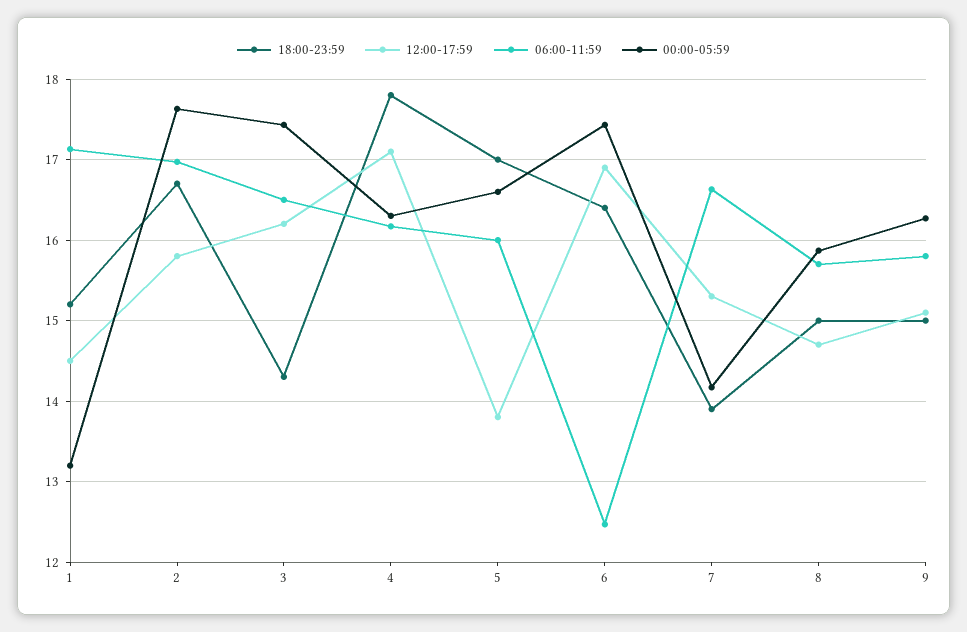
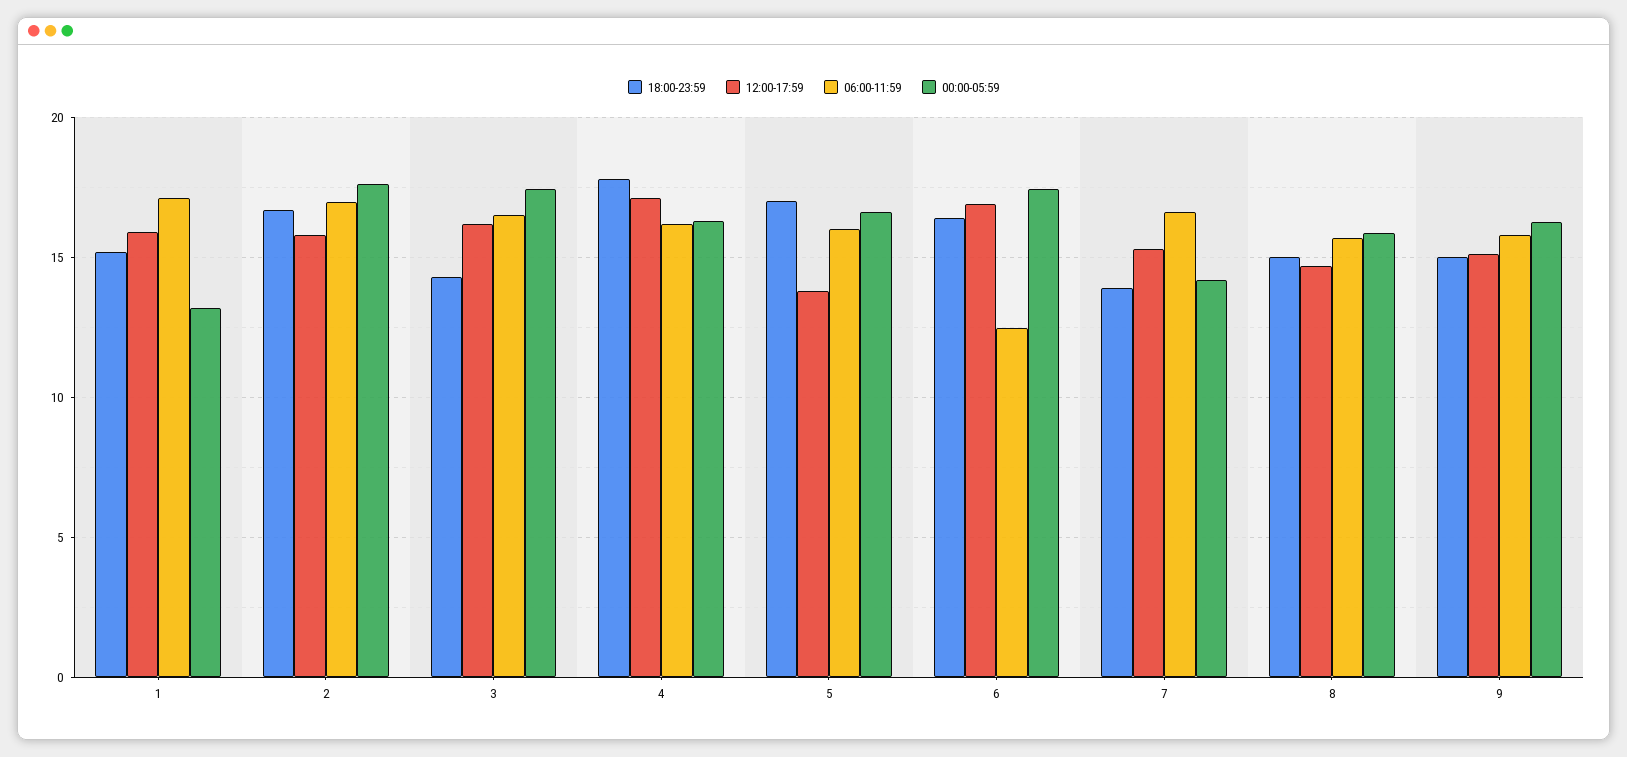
12:00-17:59, 1: 14.5 -> 16

